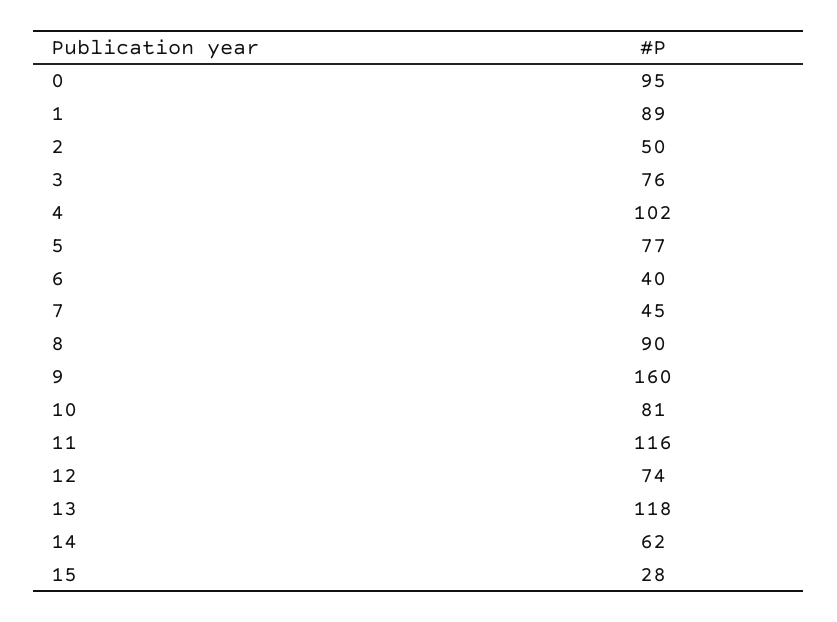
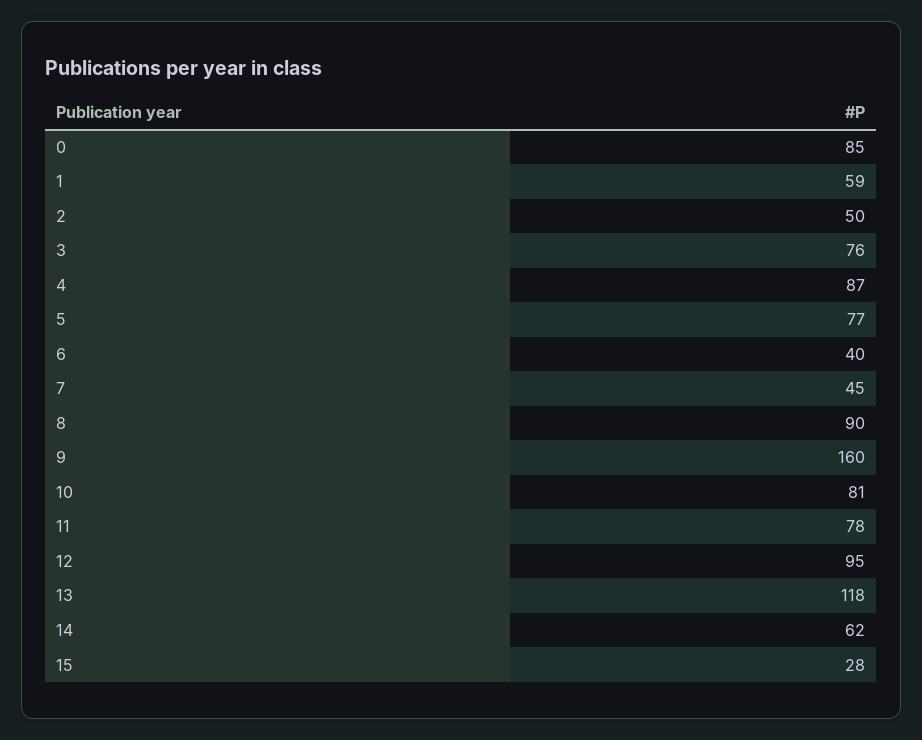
0: 95 -> 85
1: 89 -> 59
4: 102 -> 87
11: 116 -> 78
12: 74 -> 95

